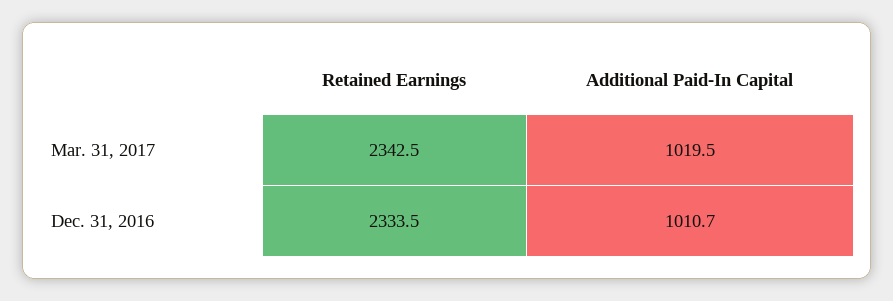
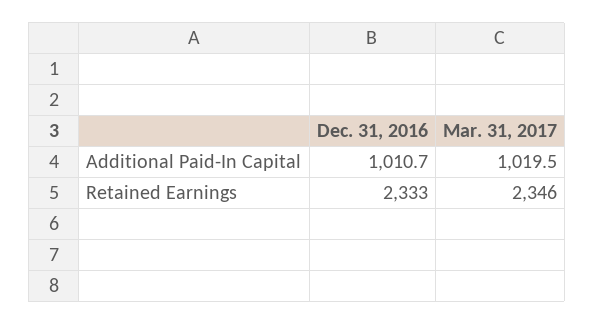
Retained Earnings, Mar. 31, 2017: 2342.5 -> 2346
Retained Earnings, Dec. 31, 2016: 2333.5 -> 2333

